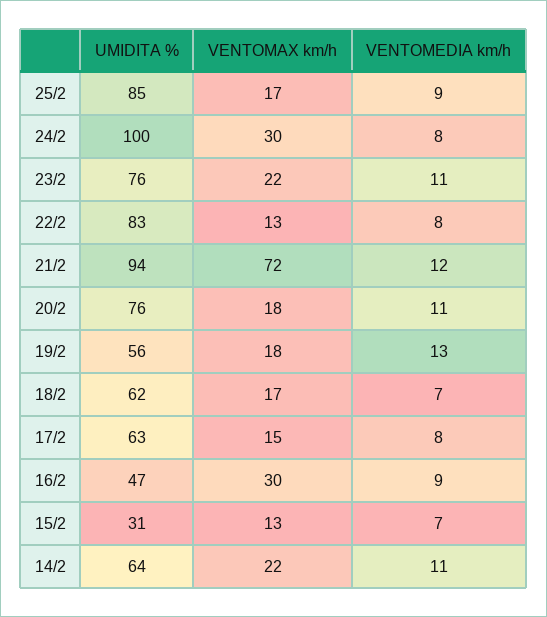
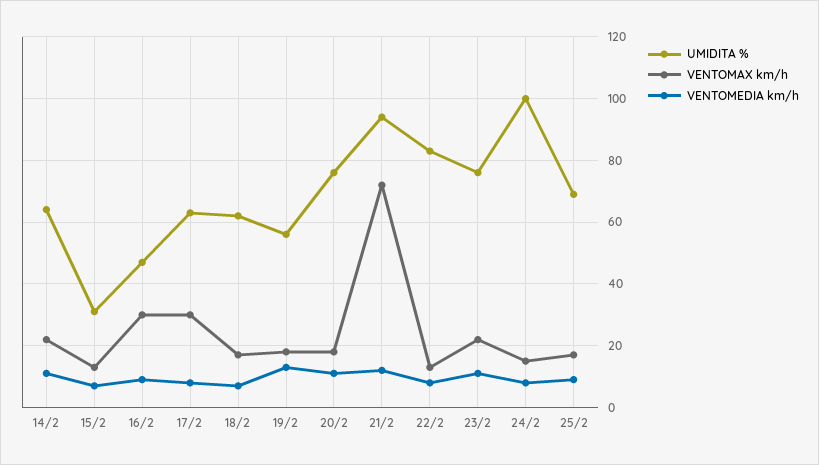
UMIDITA %, 25/2: 85 -> 70
VENTOMAX km/h, 24/2: 30 -> 15
VENTOMAX km/h, 17/2: 15 -> 30

